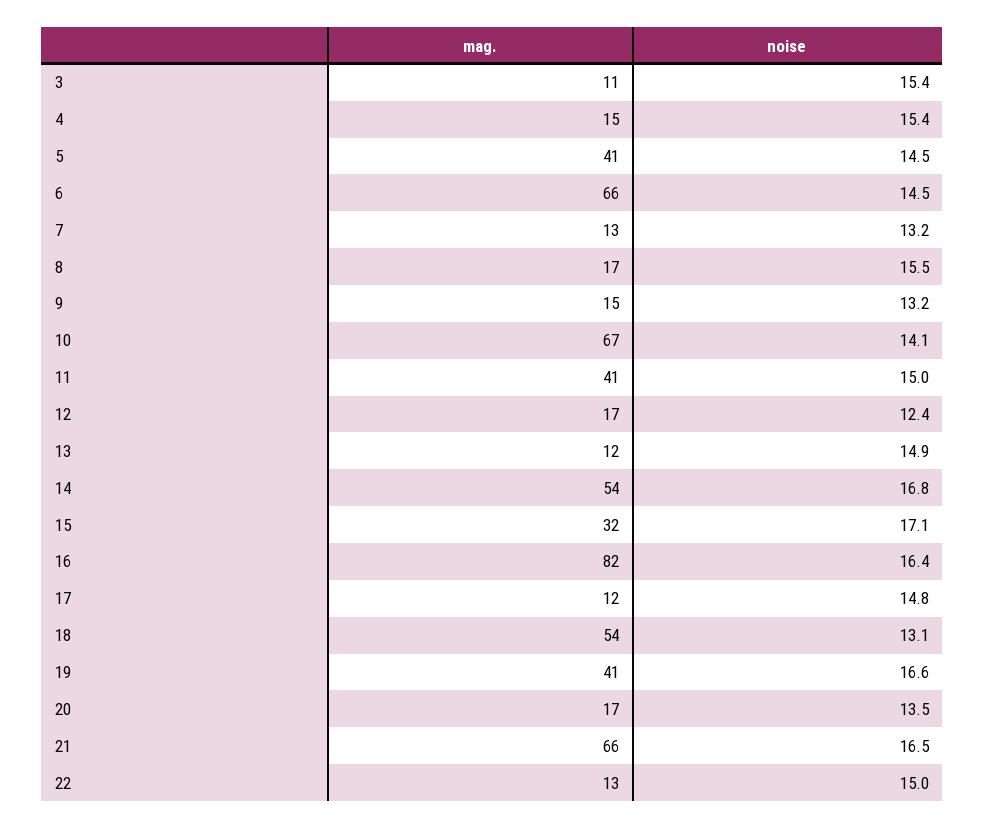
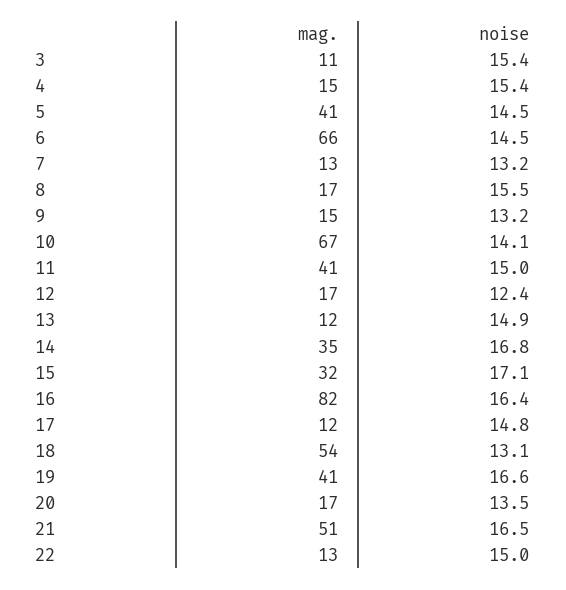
mag., 14: 54 -> 35
mag., 21: 66 -> 51

